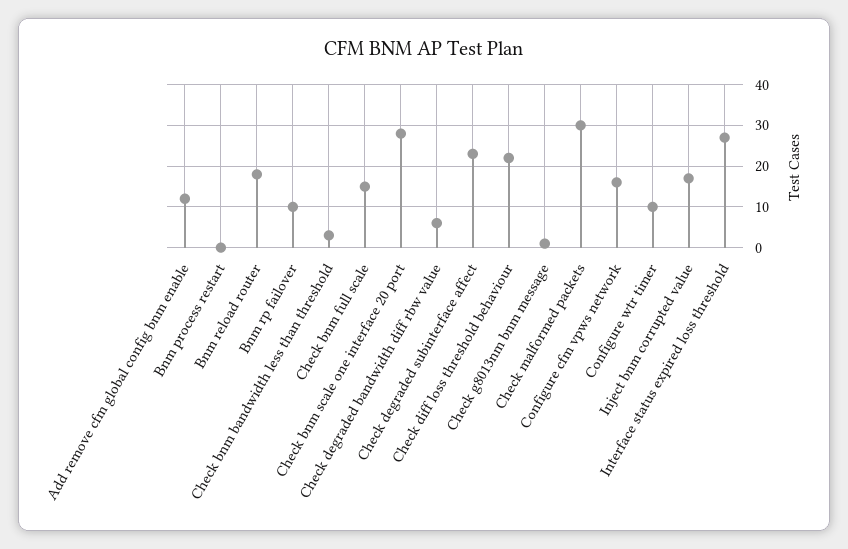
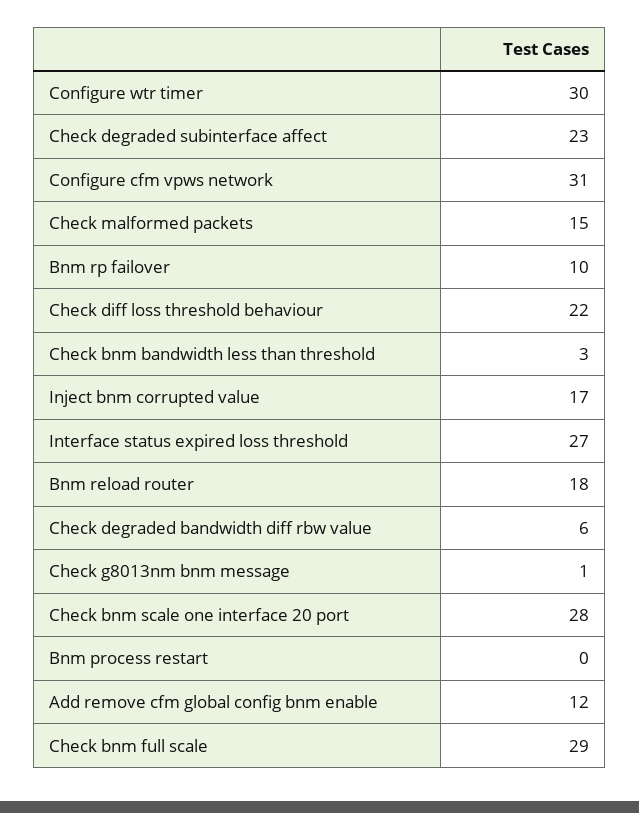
Check bnm full scale: 15 -> 29
Check malformed packets: 30 -> 15
Configure cfm vpws network: 15 -> 31
Configure wtr timer: 10 -> 30

